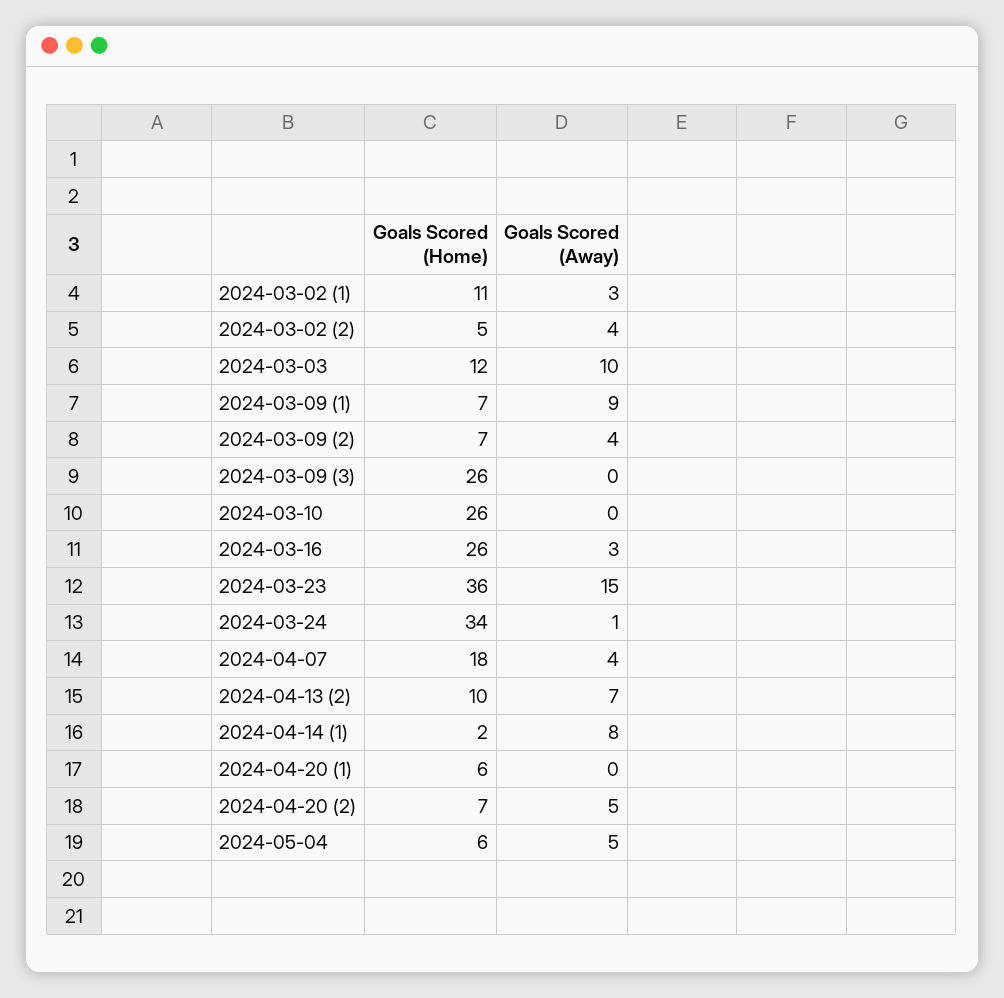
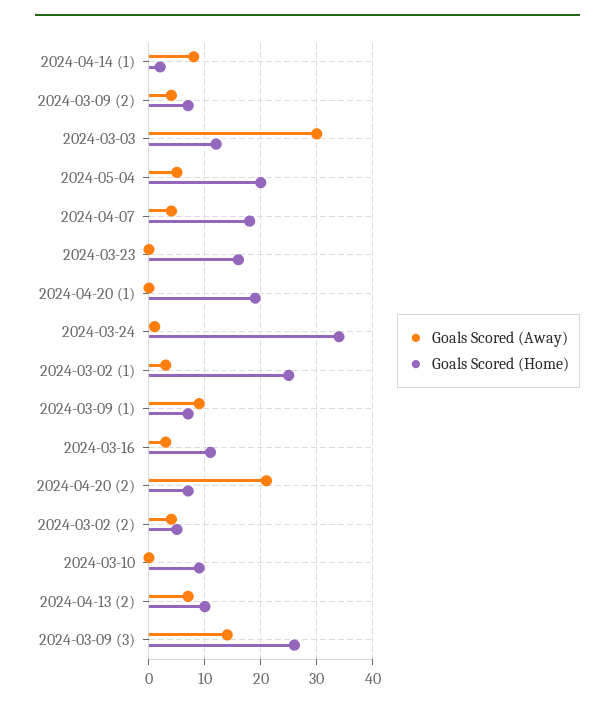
Goals Scored (Home), 2024-03-02 (1): 11 -> 25
Goals Scored (Away), 2024-03-03: 10 -> 30
Goals Scored (Away), 2024-03-09 (3): 0 -> 15
Goals Scored (Home), 2024-03-10: 26 -> 10
Goals Scored (Home), 2024-03-16: 26 -> 10
Goals Scored (Home), 2024-03-23: 36 -> 15
Goals Scored (Away), 2024-03-23: 15 -> 0
Goals Scored (Home), 2024-04-20 (1): 6 -> 20
Goals Scored (Away), 2024-04-20 (2): 5 -> 20
Goals Scored (Home), 2024-05-04: 6 -> 20

